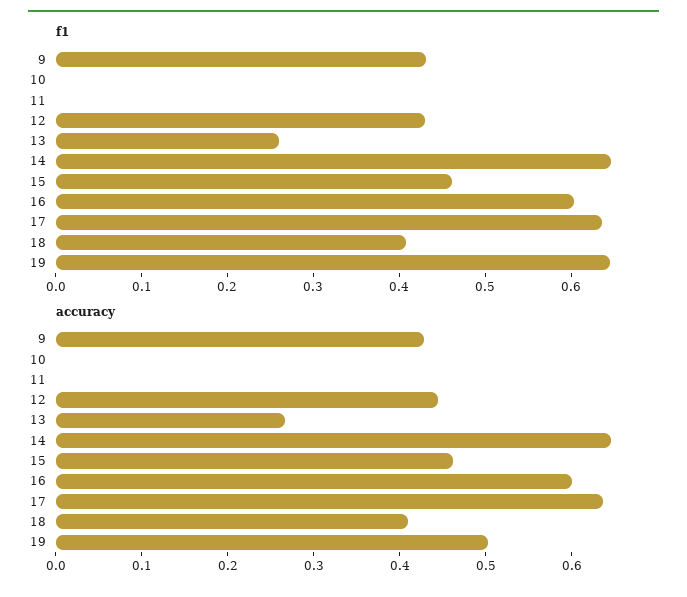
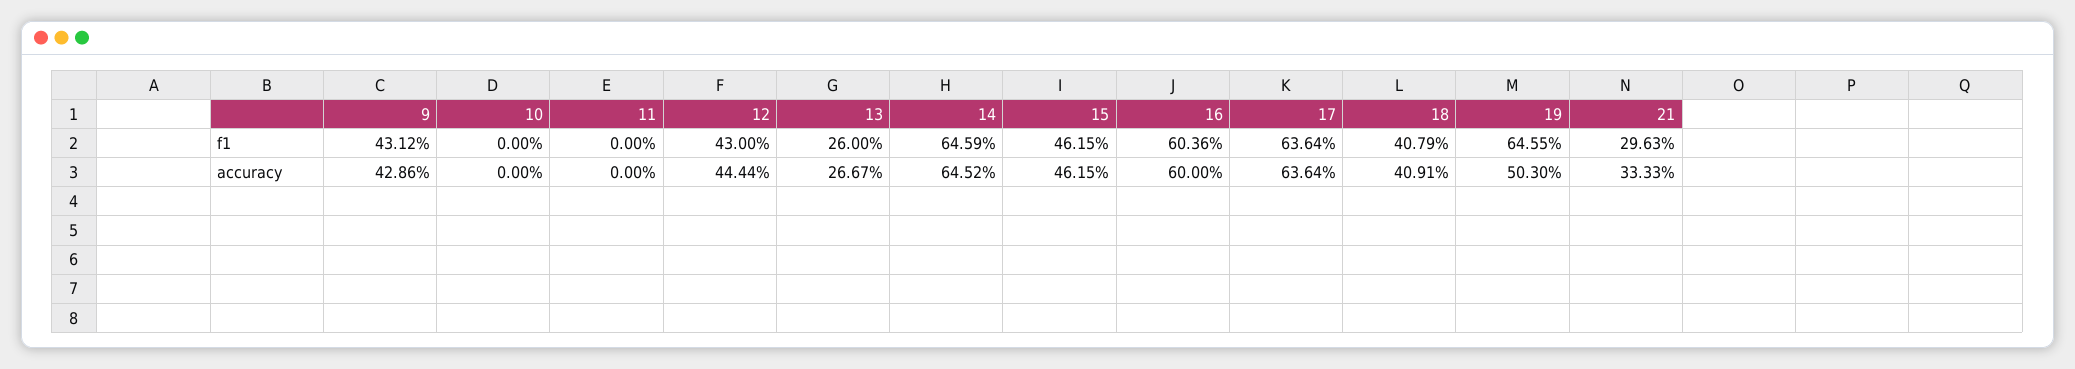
f1, 21: none -> 0.2963
accuracy, 21: none -> 0.3333

